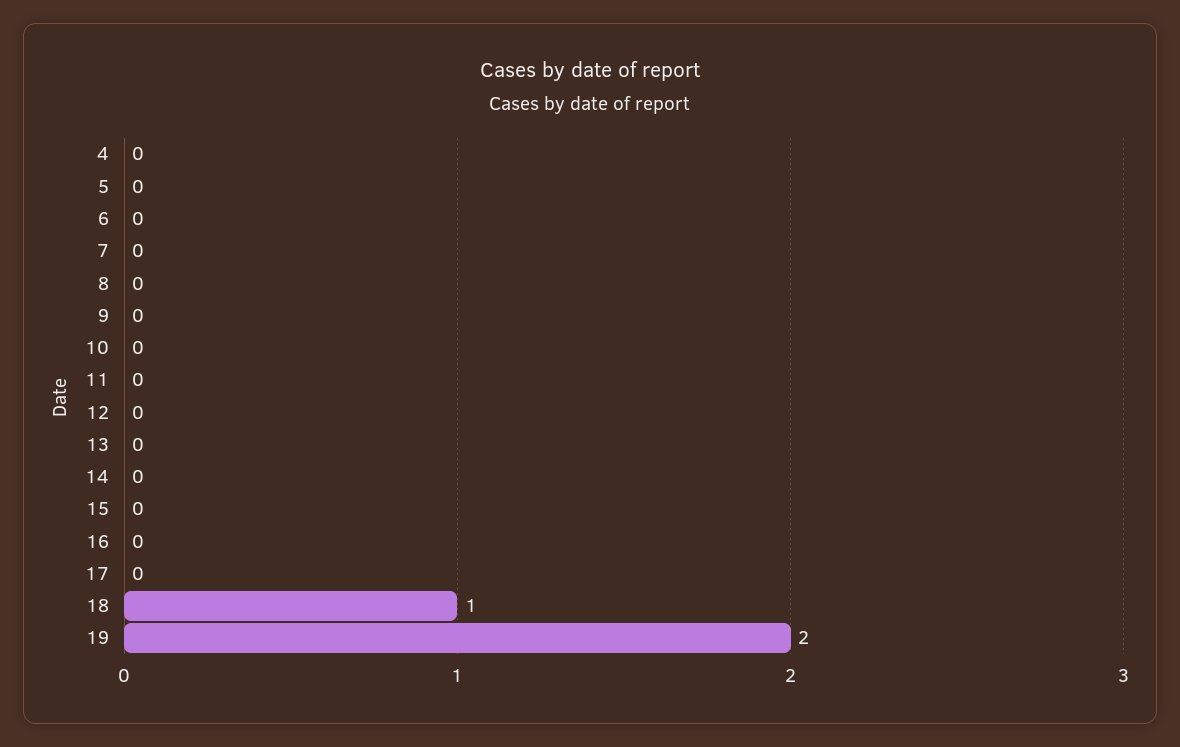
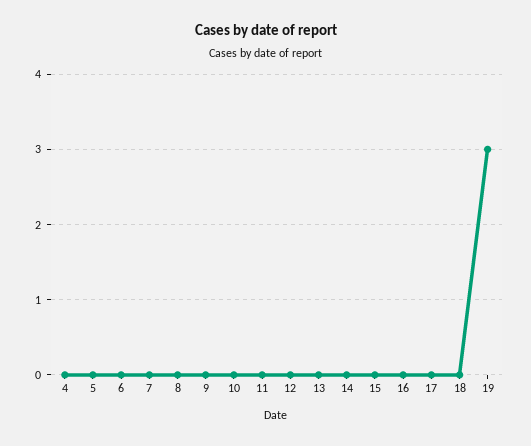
18: 1 -> 0
19: 2 -> 3

